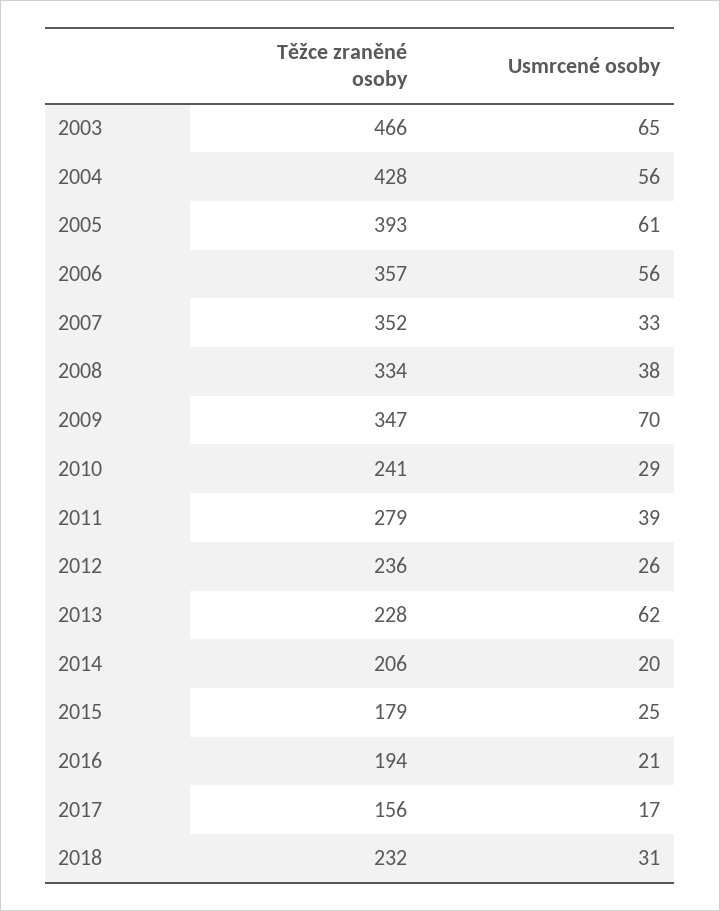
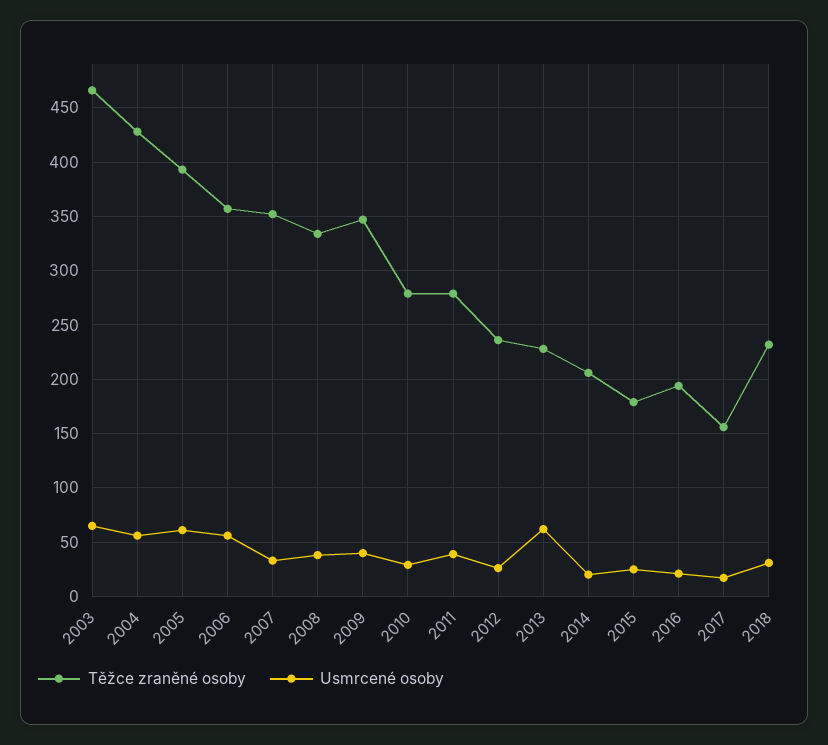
Usmrcené osoby, 2009: 70 -> 40
Těžce zraněné osoby, 2010: 241 -> 280

